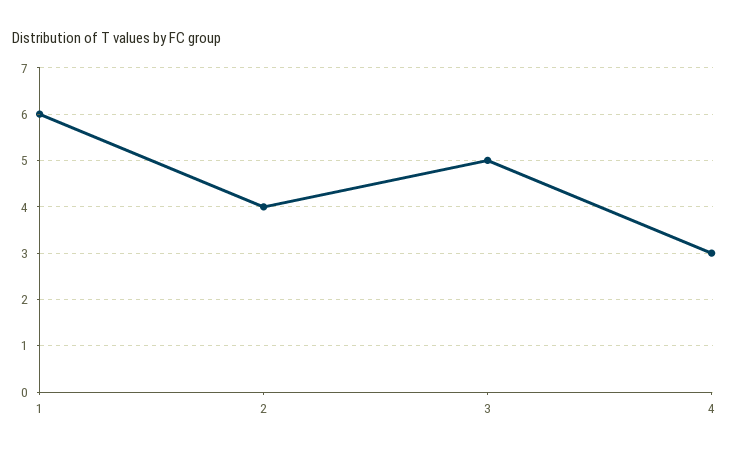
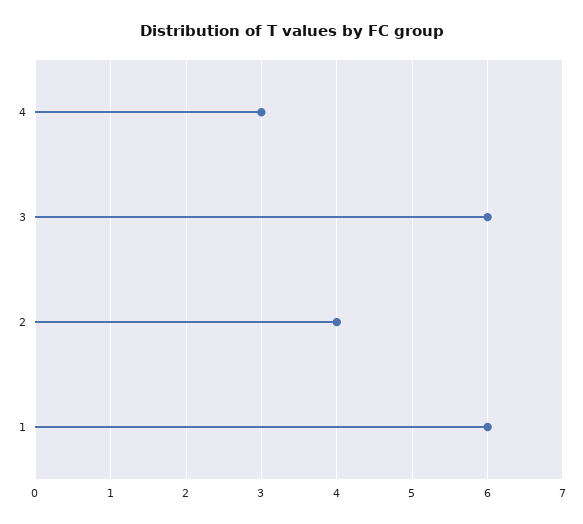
3: 5 -> 6

